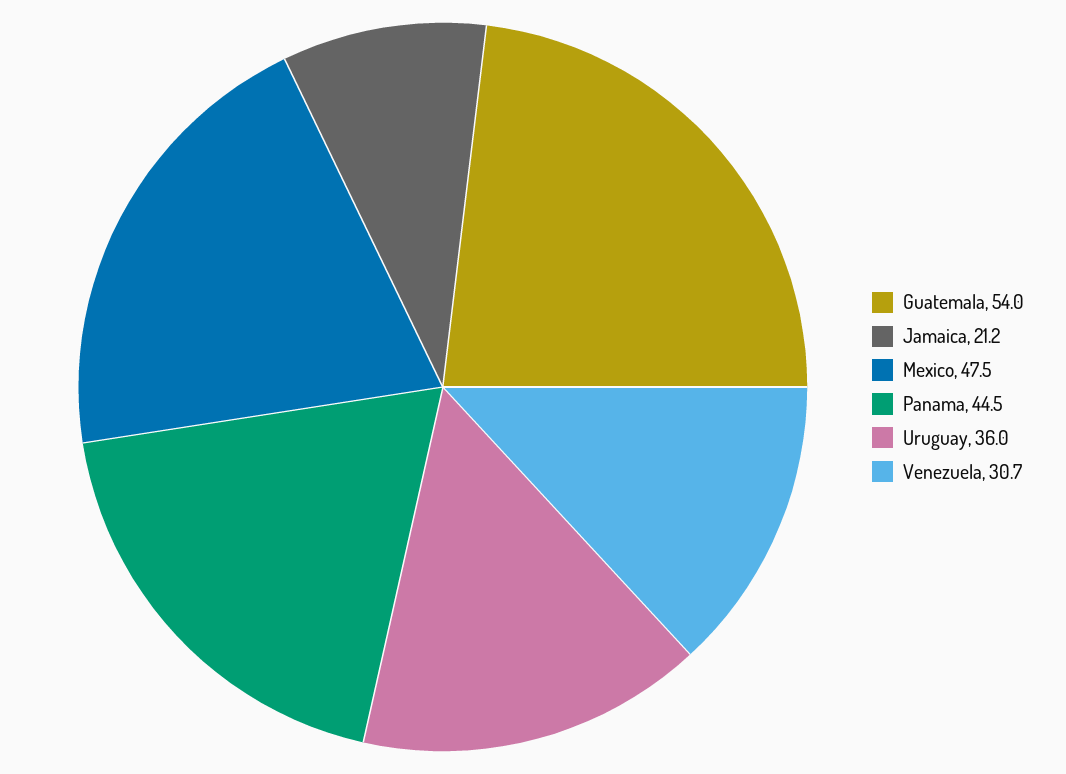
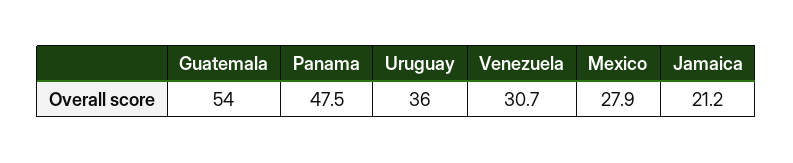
Mexico: 47.5 -> 27.9
Panama: 44.5 -> 47.5

